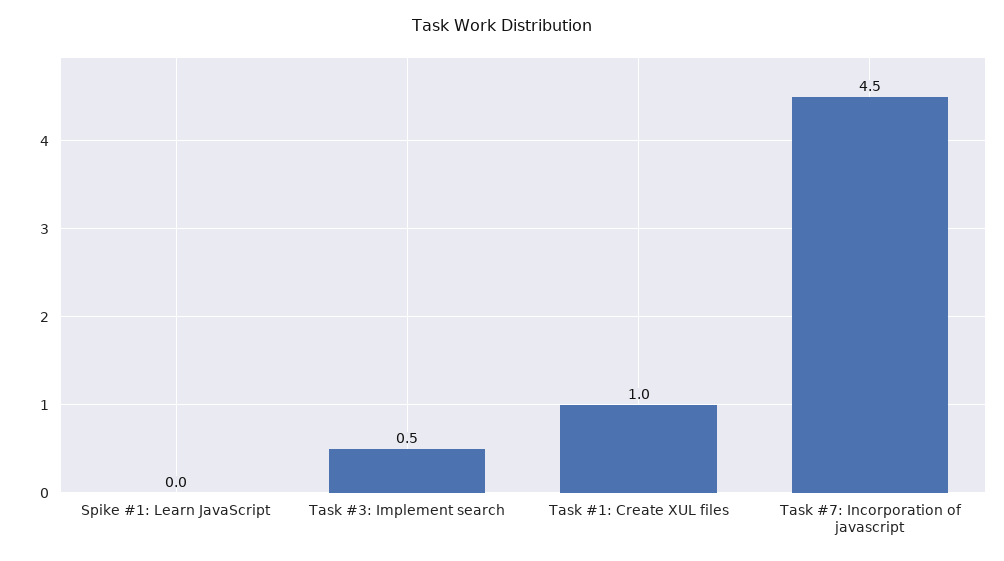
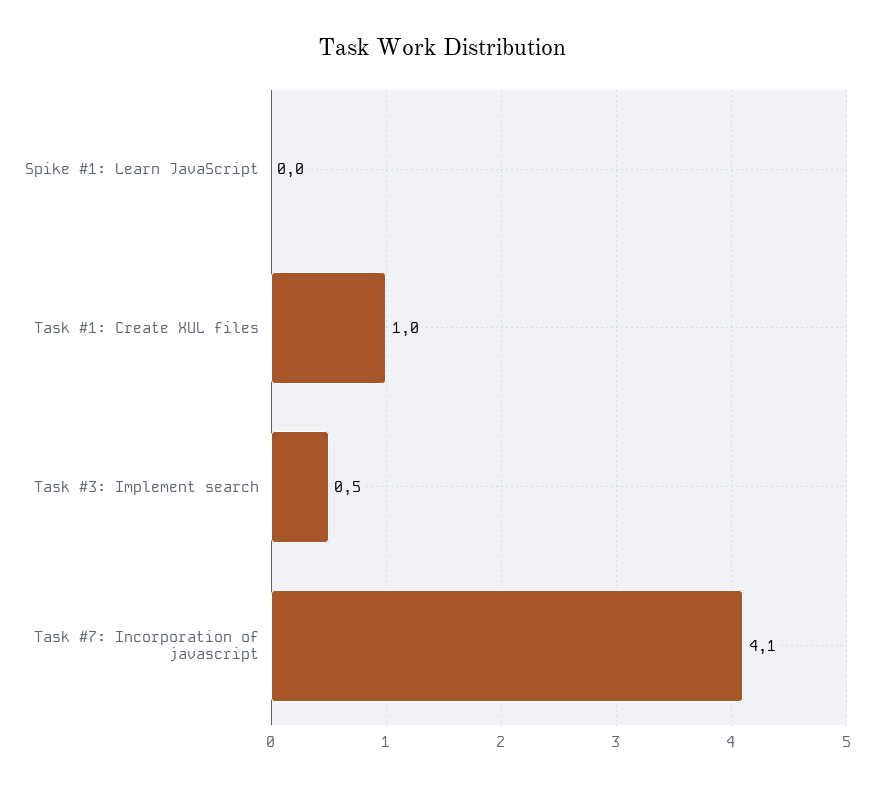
Task #7: Incorporation of javascript: 4.5 -> 4.1

